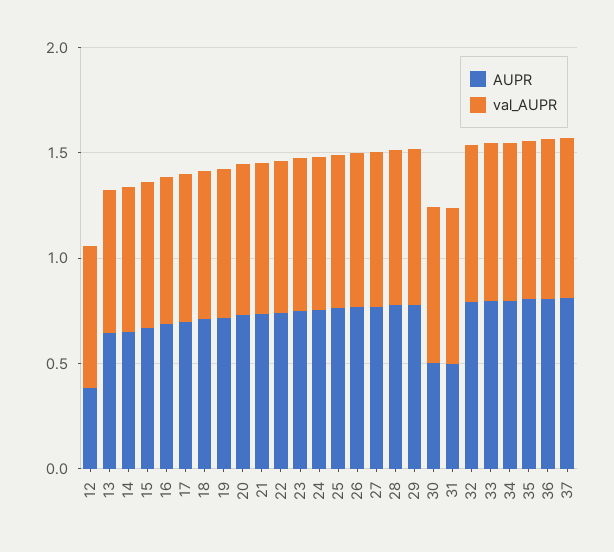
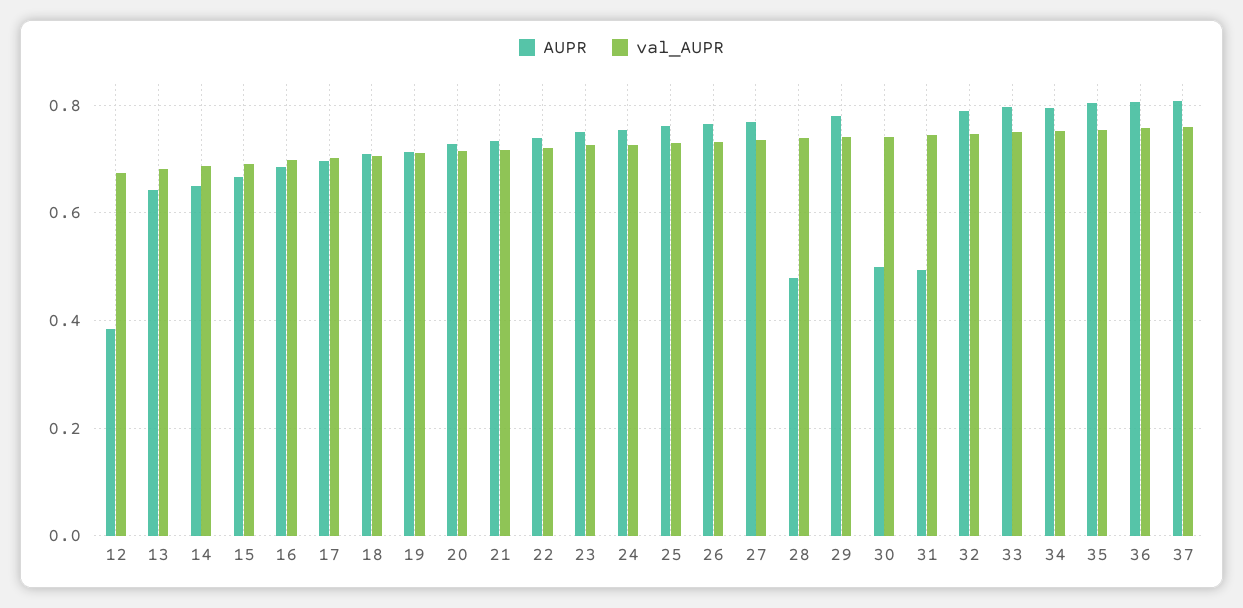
AUPR, 28: 0.8 -> 0.48

